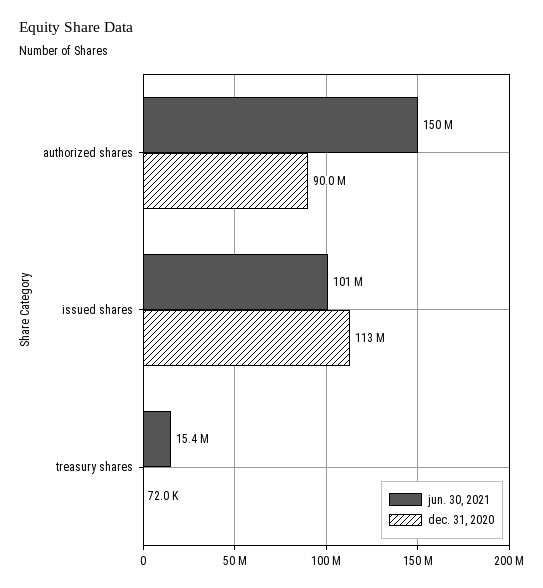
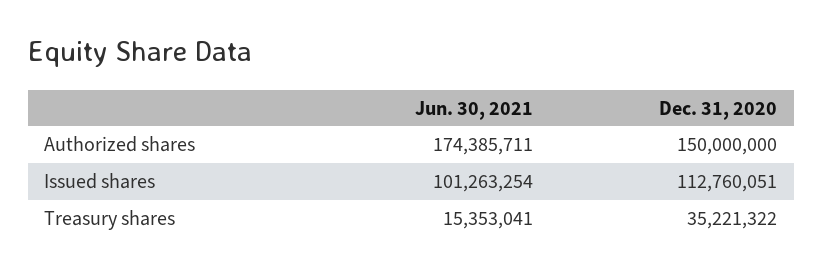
jun. 30, 2021, authorized shares: 150000000 -> 174385711
dec. 31, 2020, authorized shares: 90000000 -> 150000000
dec. 31, 2020, treasury shares: 72000 -> 35221322

